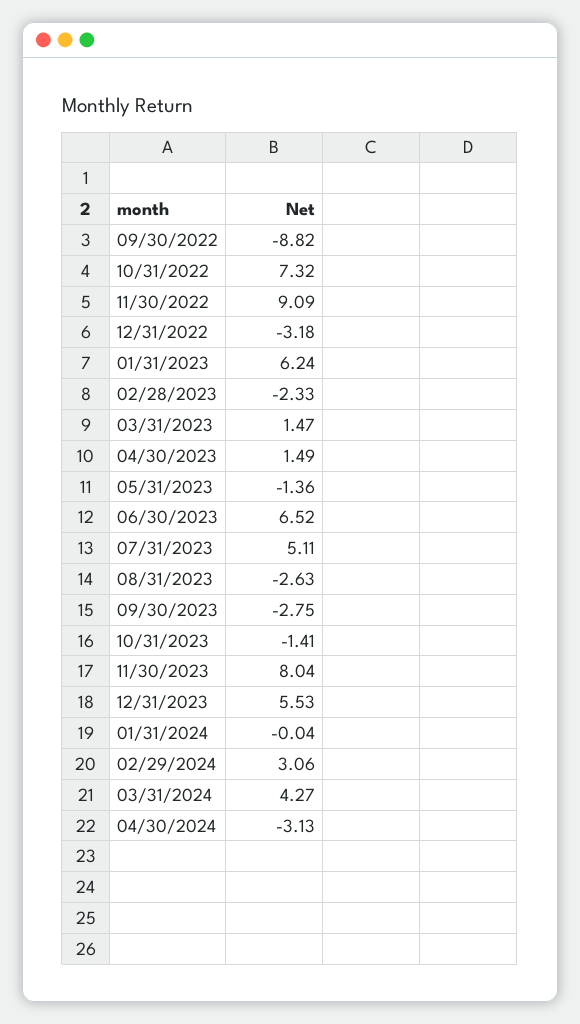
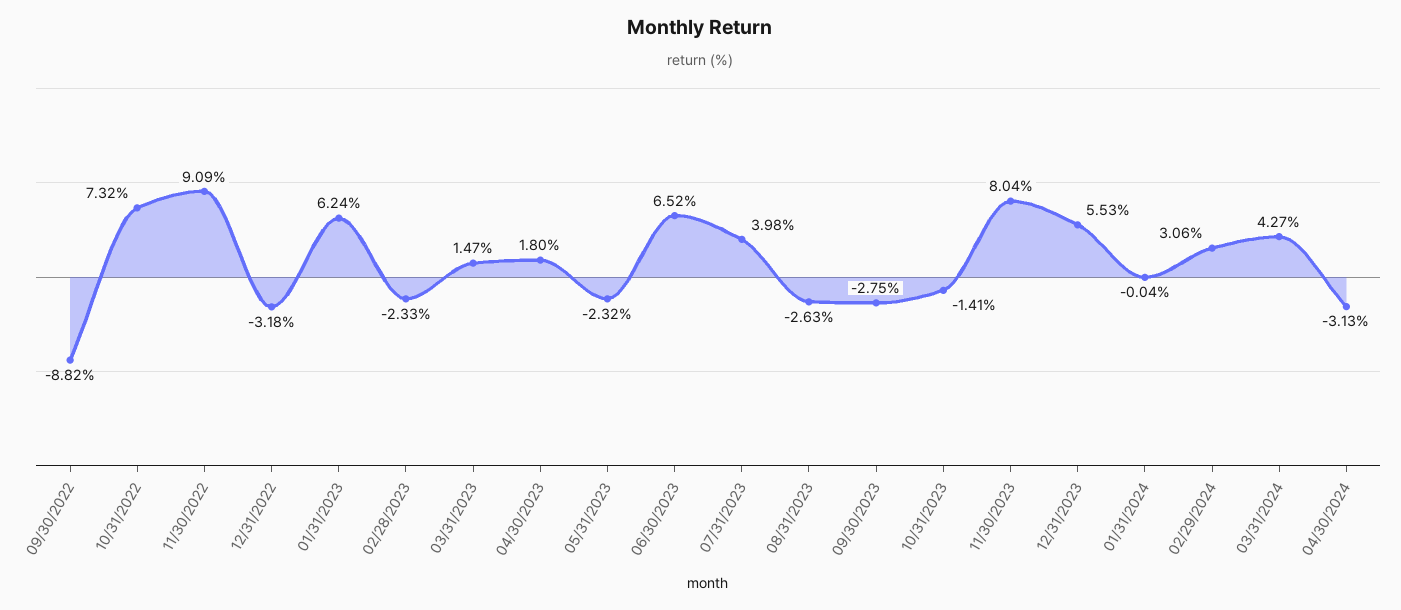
04/30/2023: 1.49 -> 1.8
05/31/2023: -1.36 -> -2.32
07/31/2023: 5.11 -> 3.98

